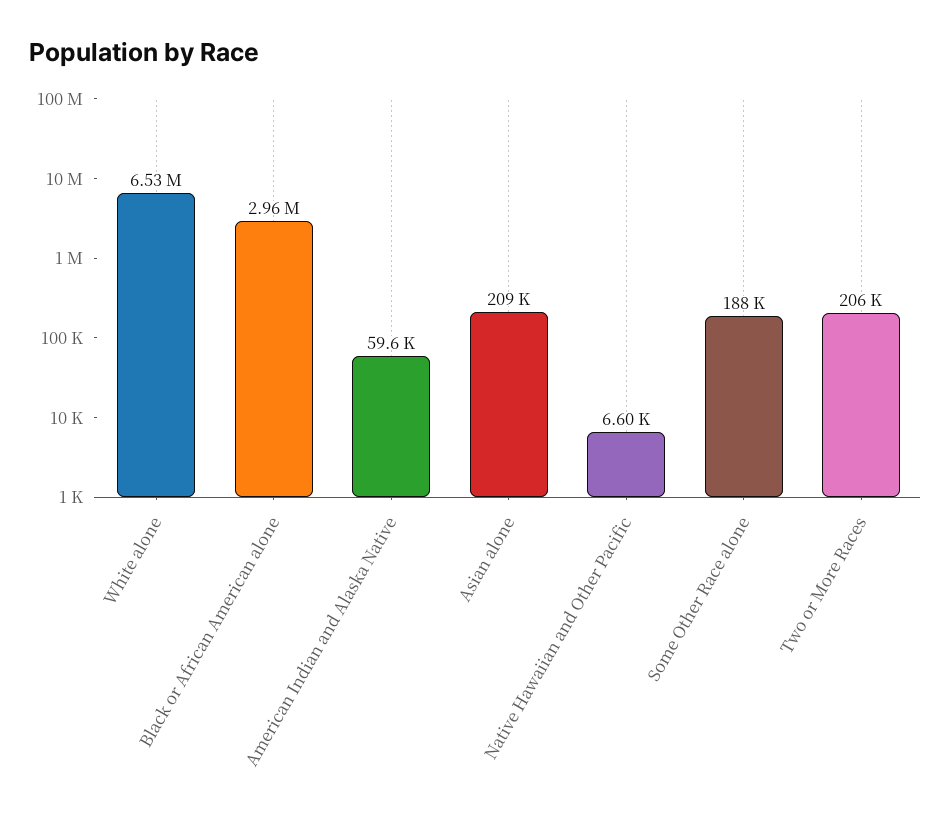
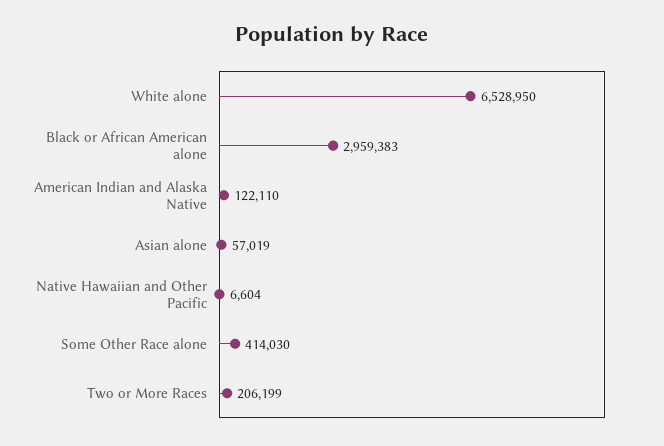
American Indian and Alaska Native: 59600 -> 122110
Asian alone: 209000 -> 57019
Some Other Race alone: 188000 -> 414030

